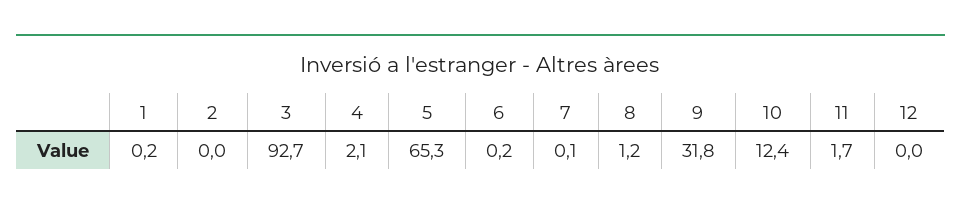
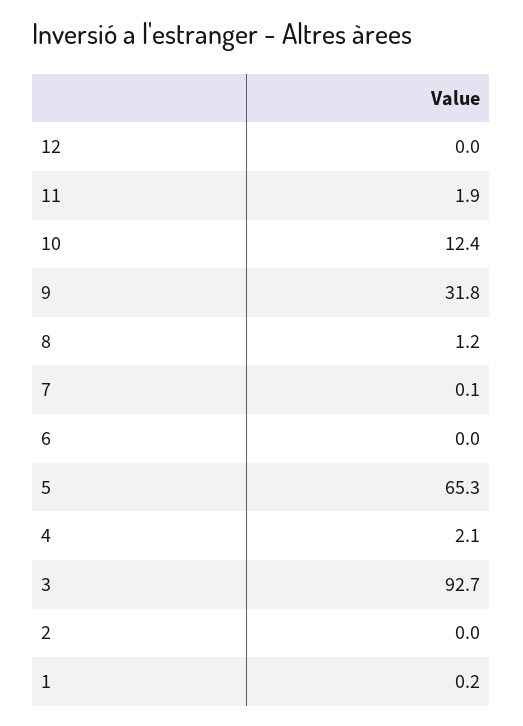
6: 0.2 -> 0
11: 1.7 -> 1.9

